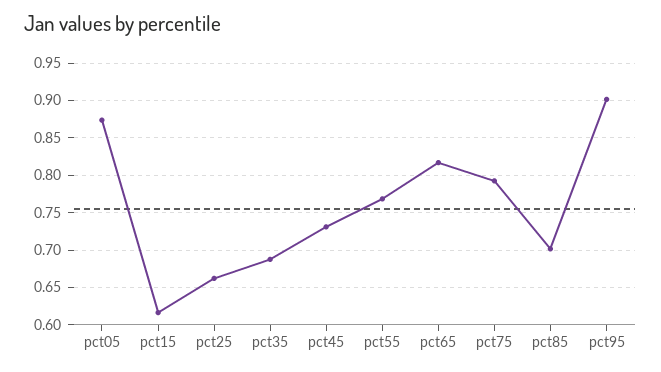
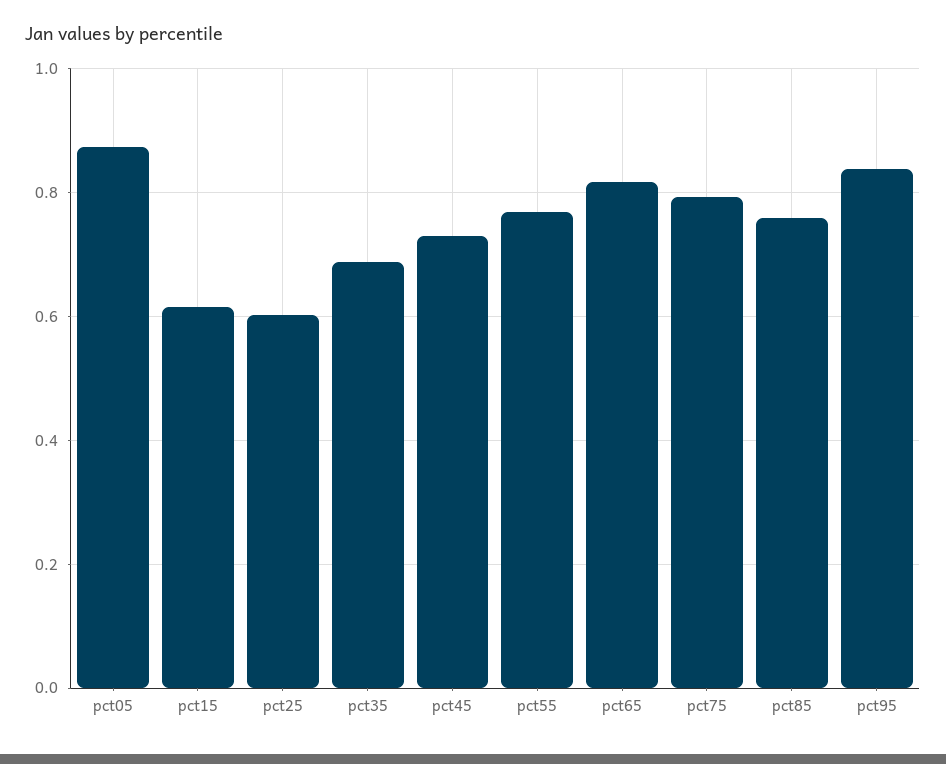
pct25: 0.66 -> 0.6
pct85: 0.7 -> 0.76
pct95: 0.9 -> 0.84

